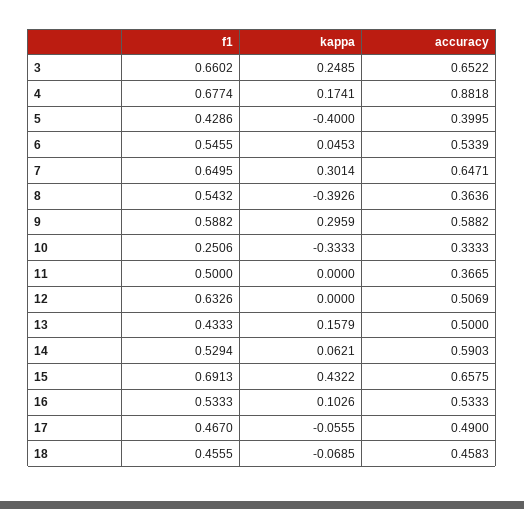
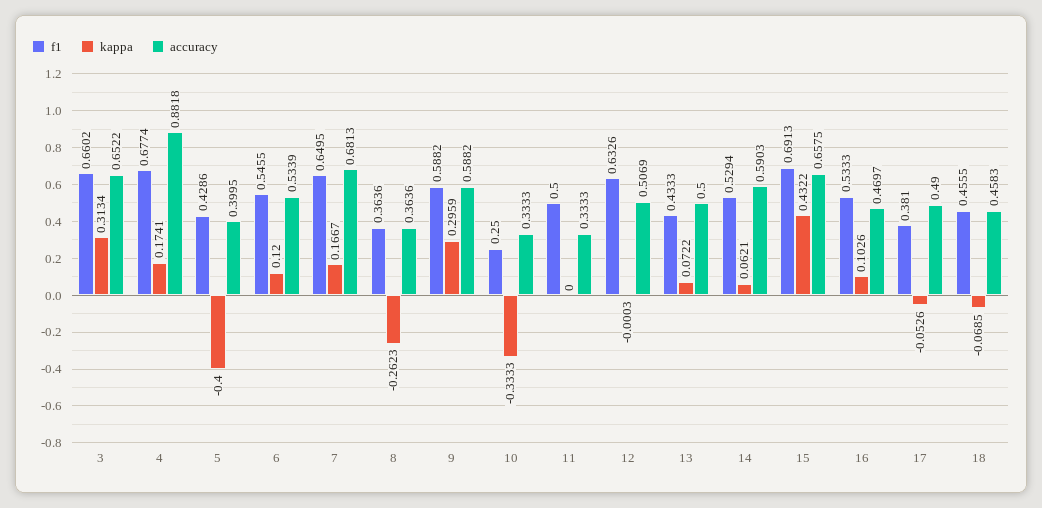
kappa, 3: 0.2485 -> 0.3134
kappa, 6: 0.0453 -> 0.12
kappa, 7: 0.3014 -> 0.1667
accuracy, 7: 0.6471 -> 0.6813
f1, 8: 0.5432 -> 0.3636
kappa, 8: -0.3926 -> -0.2623
f1, 10: 0.2506 -> 0.25
accuracy, 11: 0.3665 -> 0.3333
kappa, 12: 0 -> -0.0003
kappa, 13: 0.1579 -> 0.0722
accuracy, 16: 0.5333 -> 0.4697
f1, 17: 0.467 -> 0.381
kappa, 17: -0.0555 -> -0.0526

